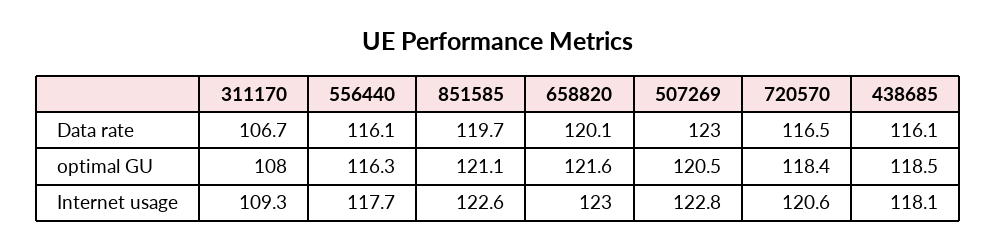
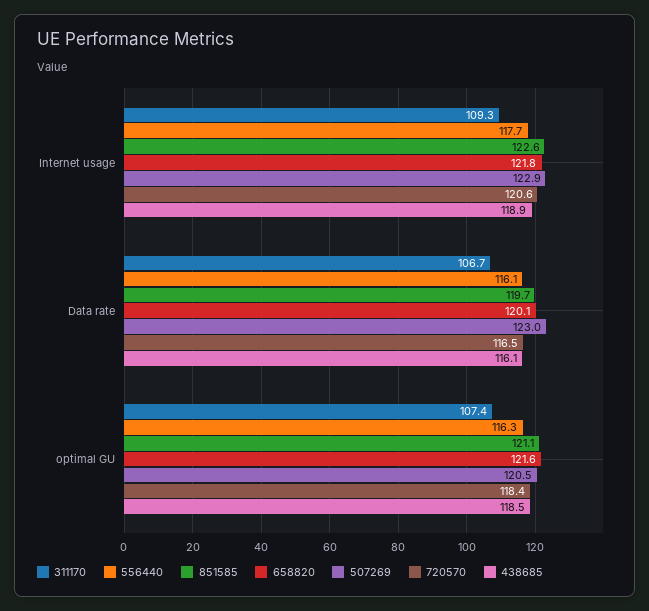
311170, optimal GU: 108 -> 107.4
658820, Internet usage: 123 -> 121.8
507269, Internet usage: 122.8 -> 122.9
438685, Internet usage: 118.1 -> 118.9

